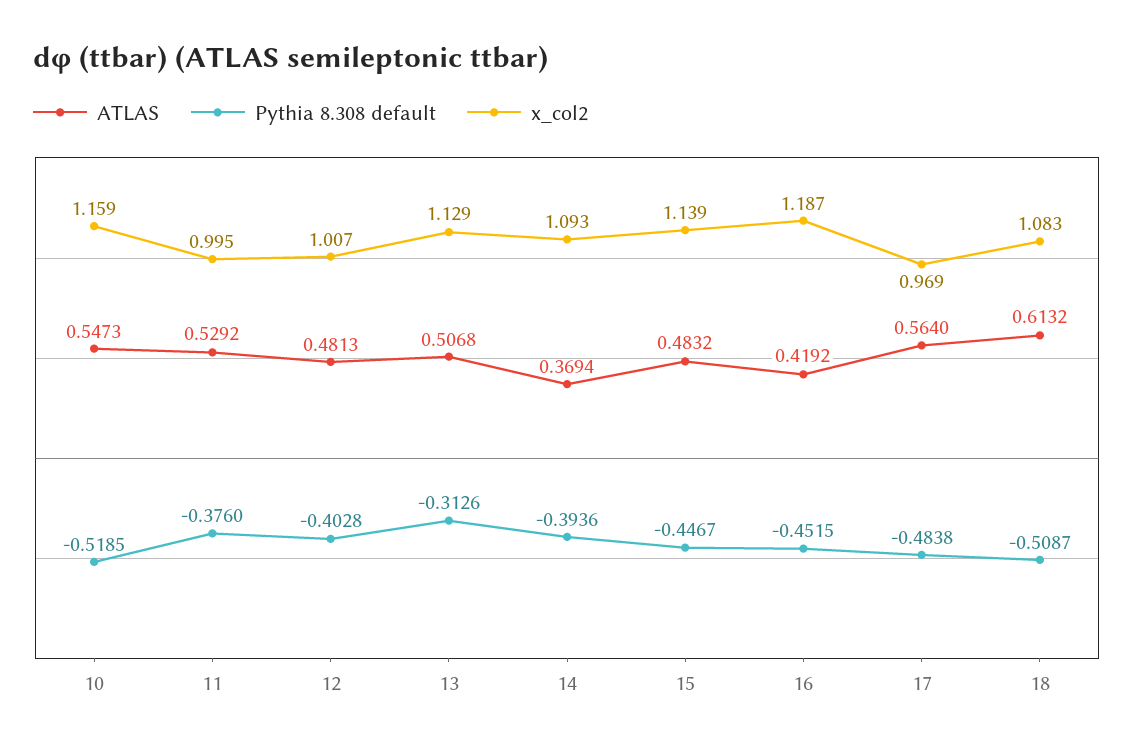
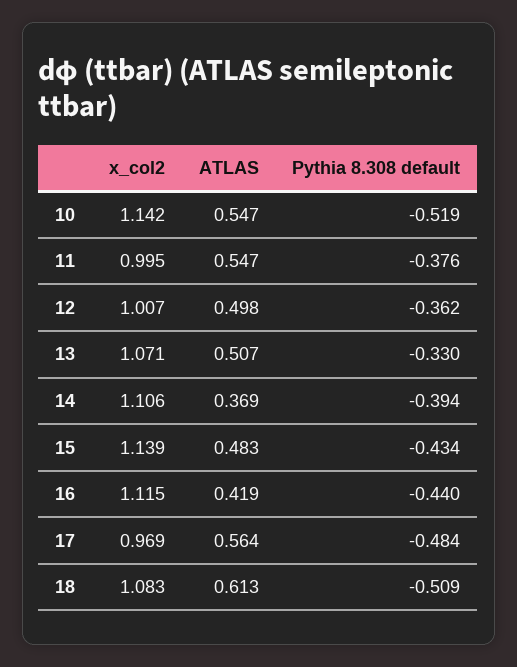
x_col2, 10: 1.159 -> 1.142
ATLAS, 11: 0.5292 -> 0.547
ATLAS, 12: 0.4813 -> 0.498
Pythia 8.308 default, 12: -0.4028 -> -0.362
Pythia 8.308 default, 13: -0.3126 -> -0.33
x_col2, 13: 1.129 -> 1.071
x_col2, 14: 1.093 -> 1.106
Pythia 8.308 default, 15: -0.4467 -> -0.434
Pythia 8.308 default, 16: -0.4515 -> -0.44
x_col2, 16: 1.187 -> 1.115

